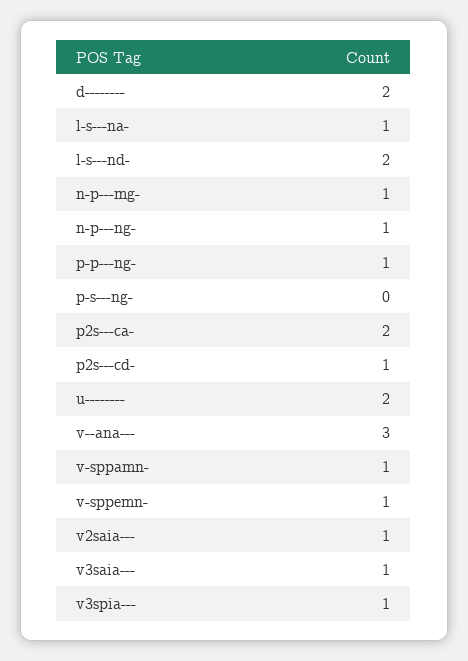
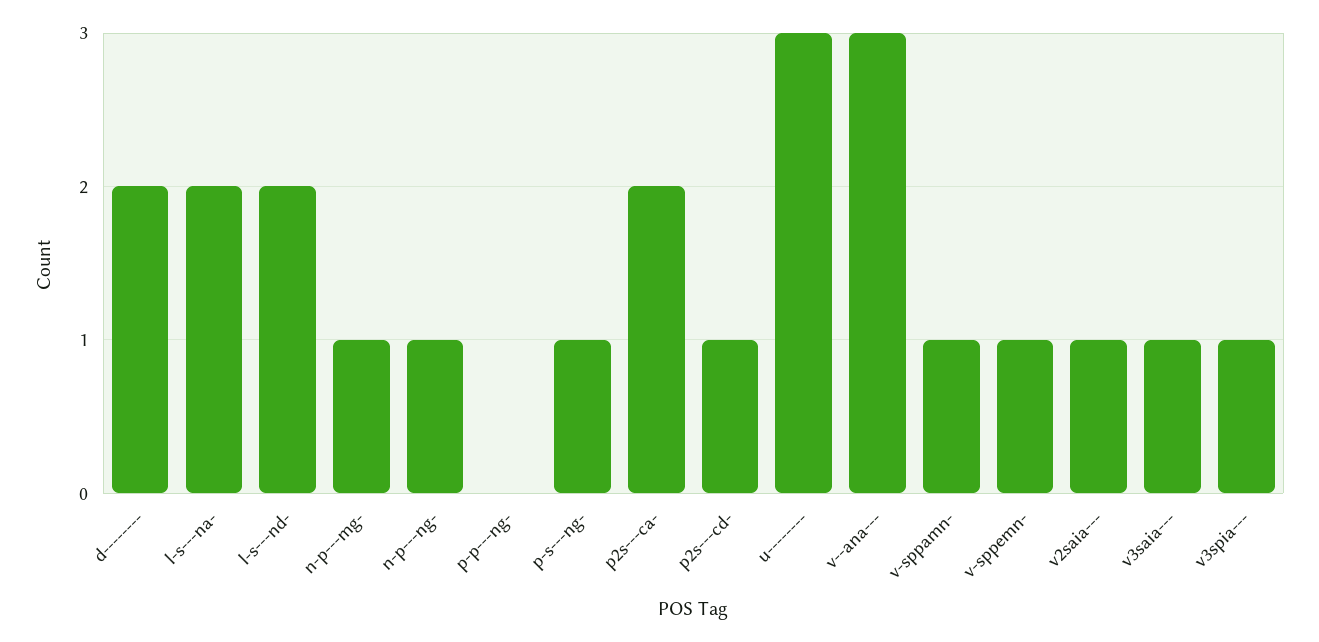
l-s---na-: 1 -> 2
p-p---ng-: 1 -> 0
p-s---ng-: 0 -> 1
u--------: 2 -> 3

